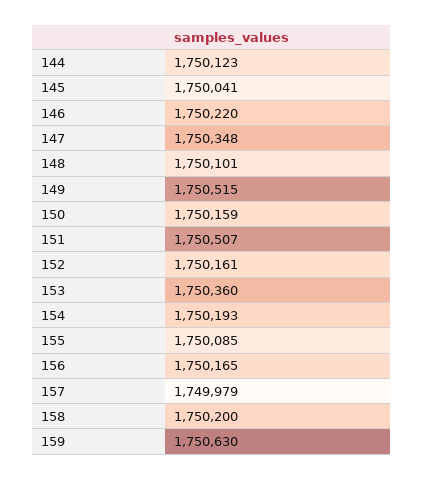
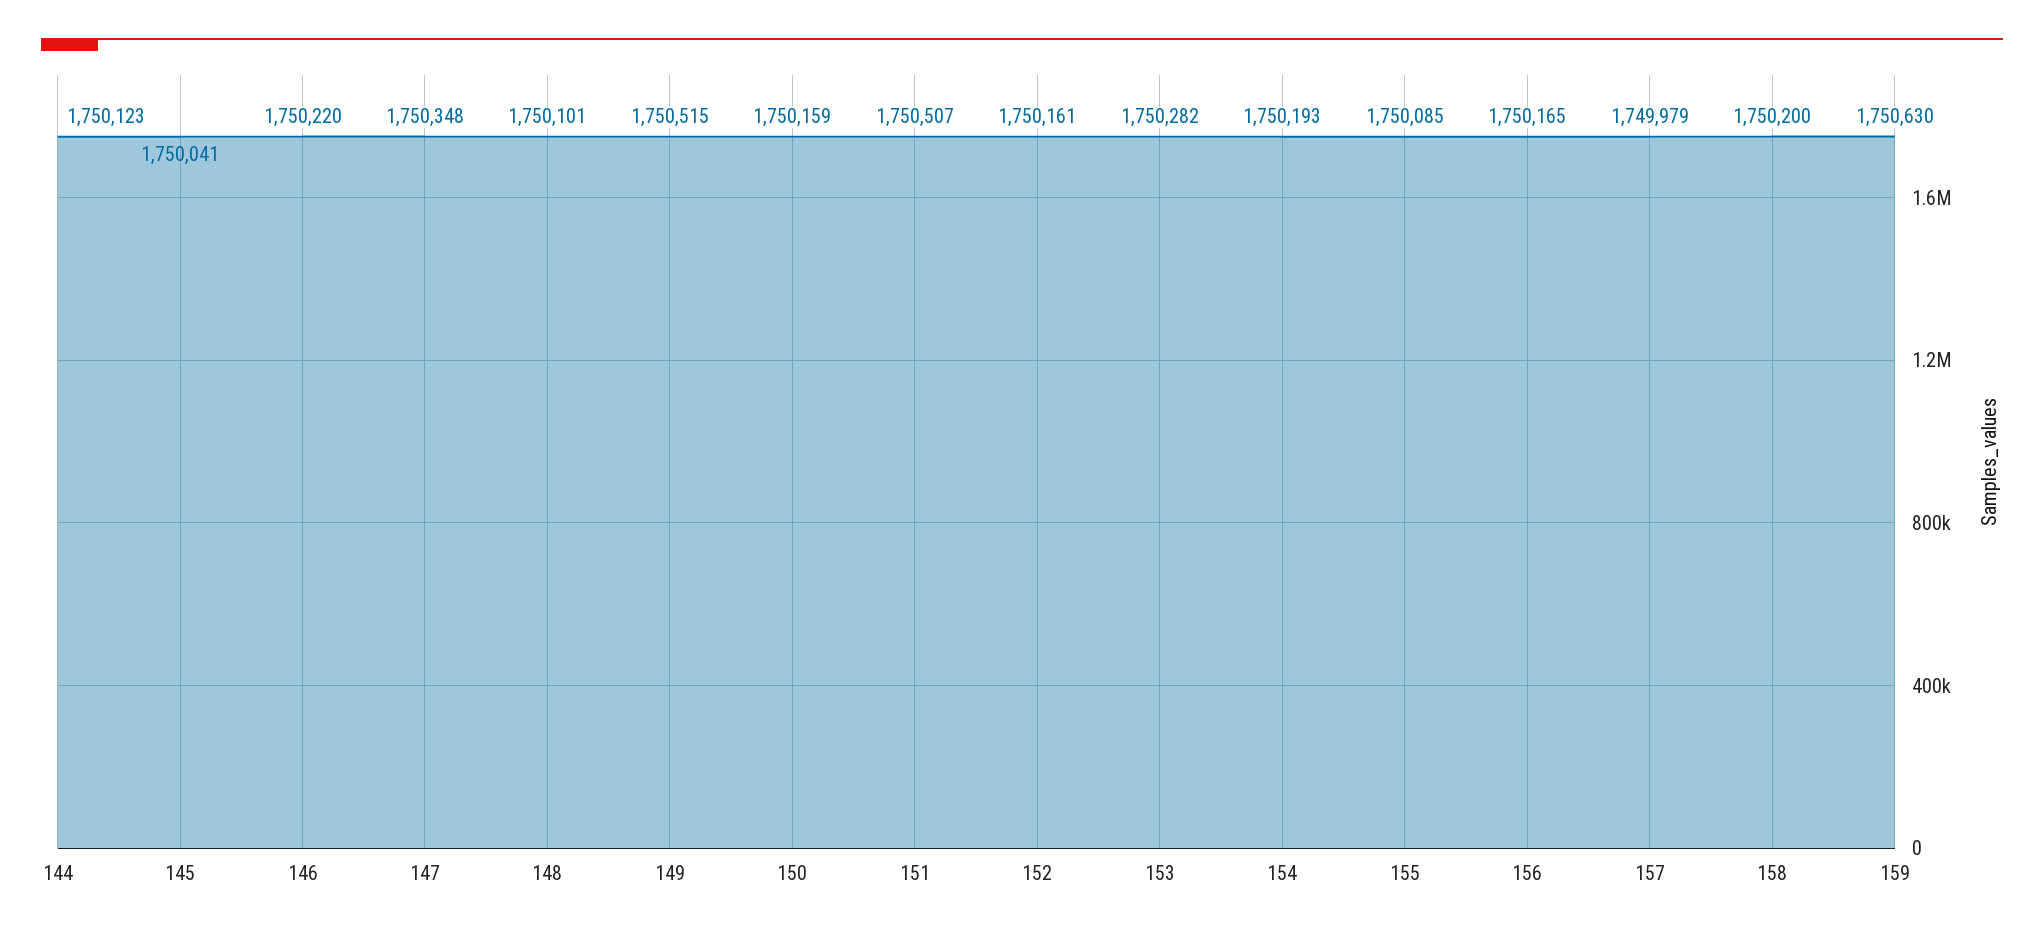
153: 1750360 -> 1750282

